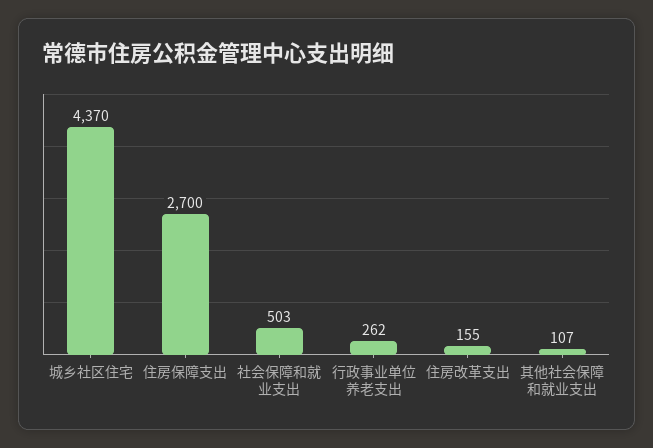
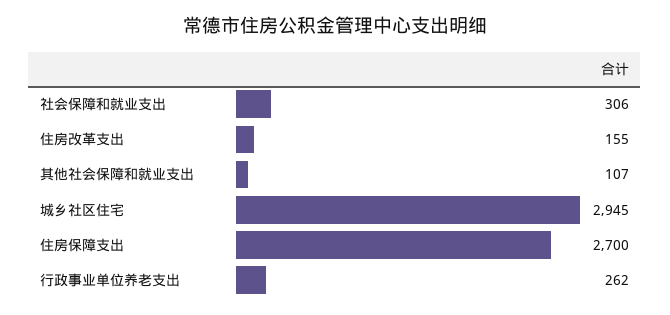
城乡社区住宅: 4370 -> 2945
社会保障和就业支出: 503 -> 306

